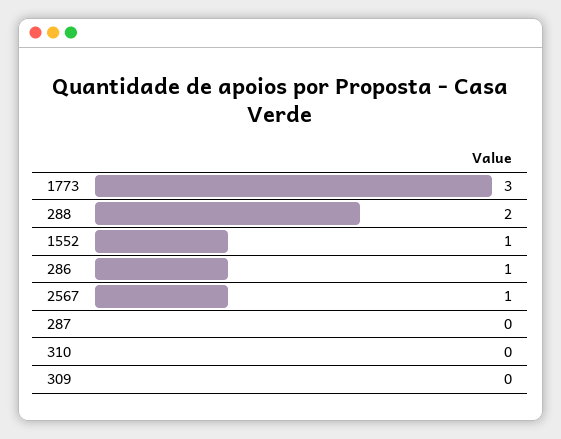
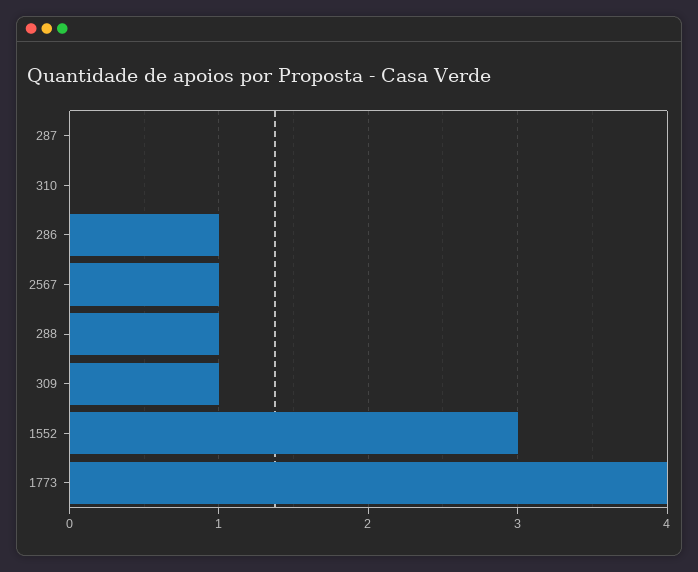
1773: 3 -> 4
288: 2 -> 1
1552: 1 -> 3
309: 0 -> 1

